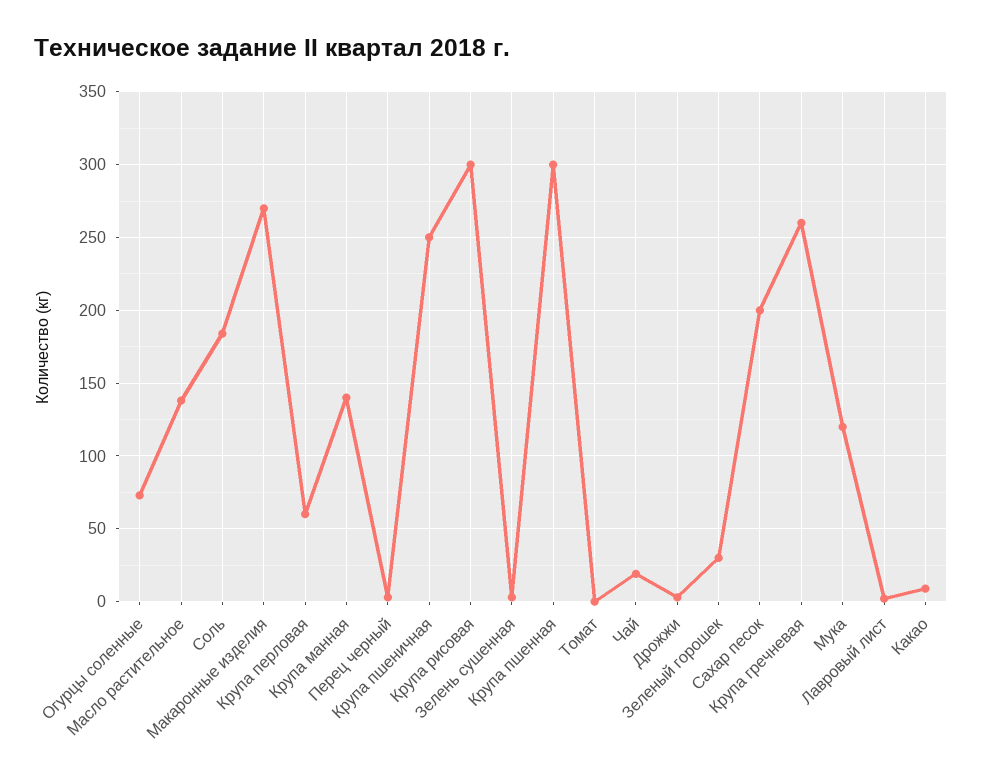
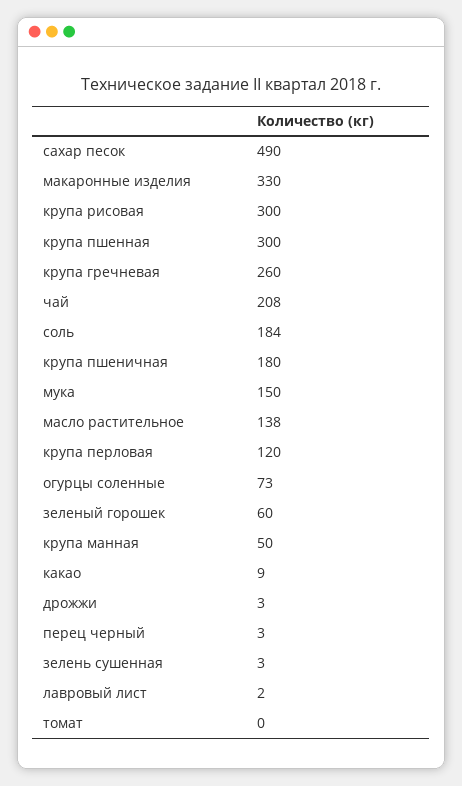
Макаронные изделия: 270 -> 330
Крупа перловая: 60 -> 120
Крупа манная: 140 -> 50
Крупа пшеничная: 250 -> 180
Чай: 20 -> 208
Зеленый горошек: 30 -> 60
Сахар песок: 200 -> 490
Мука: 120 -> 150

